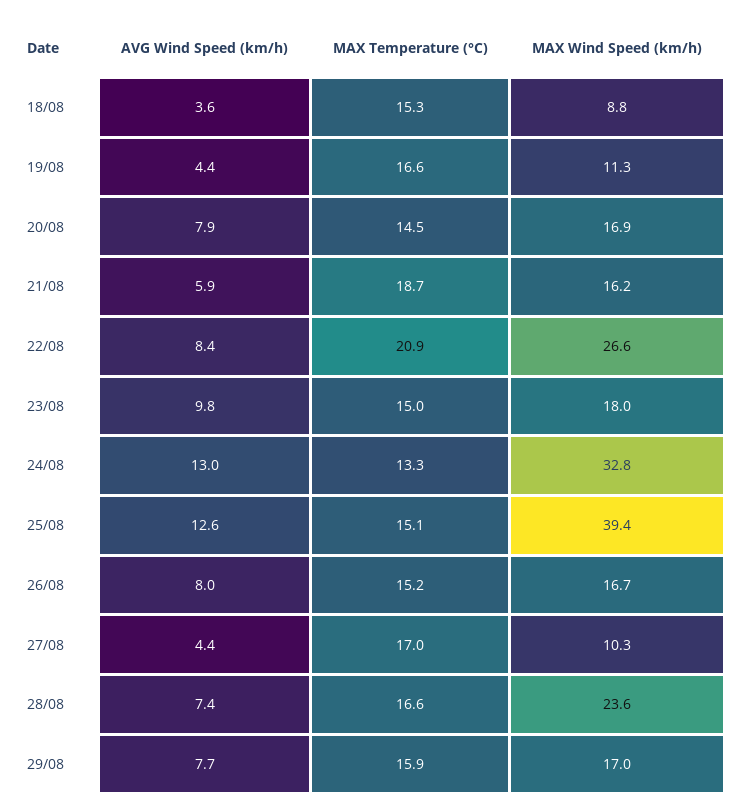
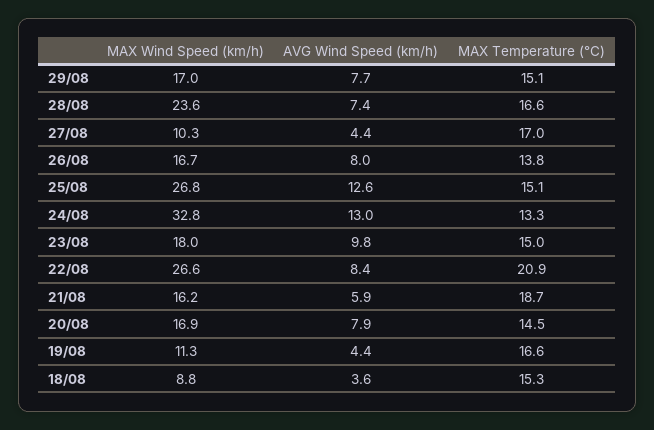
MAX Wind Speed (km/h), 25/08: 39.4 -> 26.8
MAX Temperature (°C), 26/08: 15.2 -> 13.8
MAX Temperature (°C), 29/08: 15.9 -> 15.1

